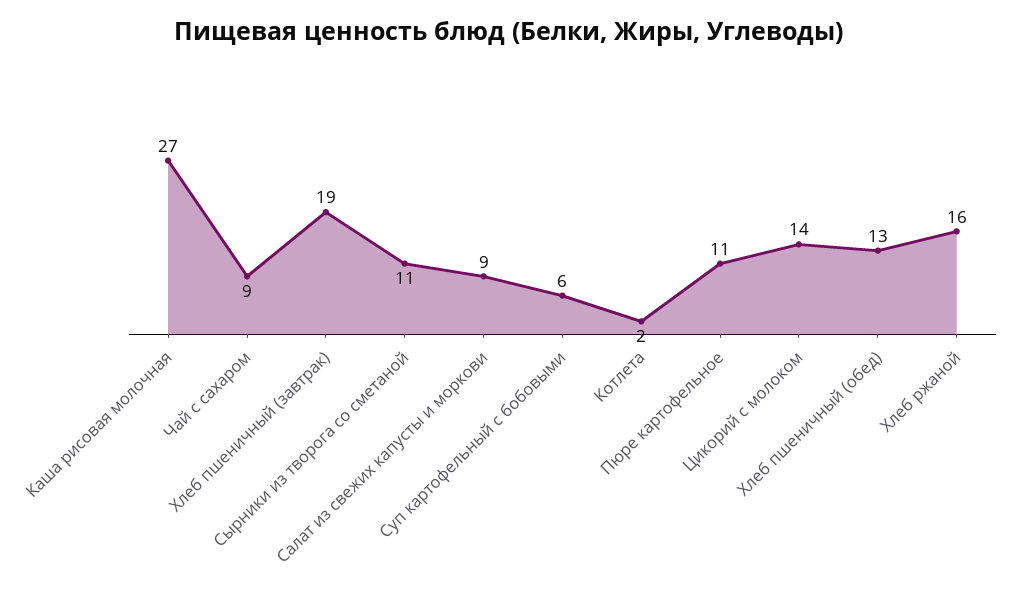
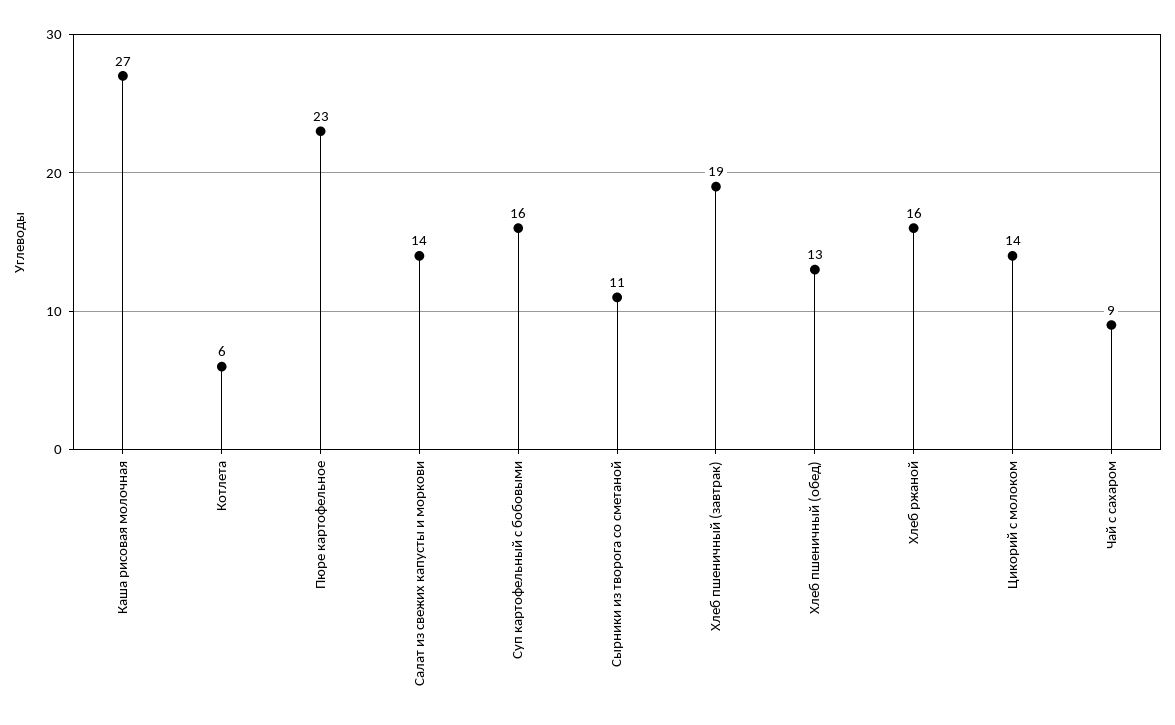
Салат из свежих капусты и моркови: 9 -> 14
Суп картофельный с бобовыми: 6 -> 16
Котлета: 2 -> 6
Пюре картофельное: 11 -> 23

